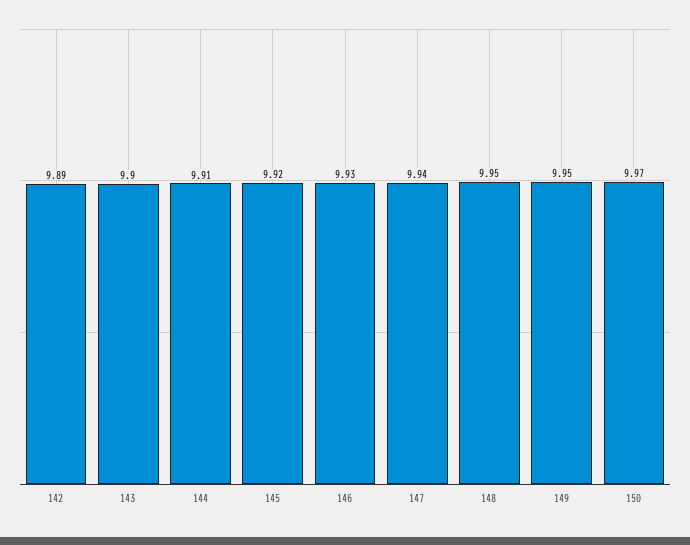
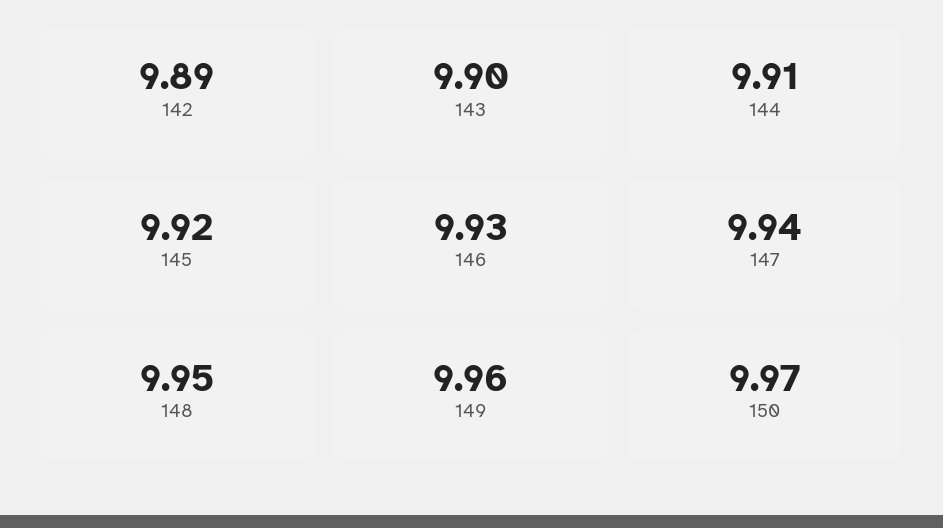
149: 9.95 -> 9.96

